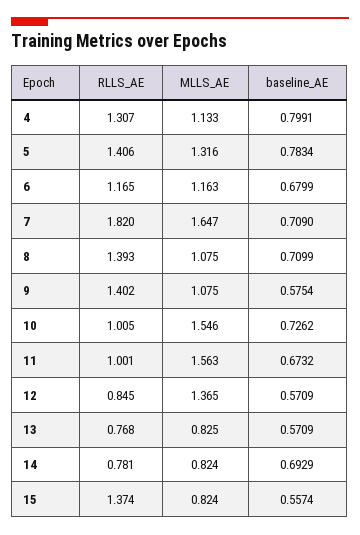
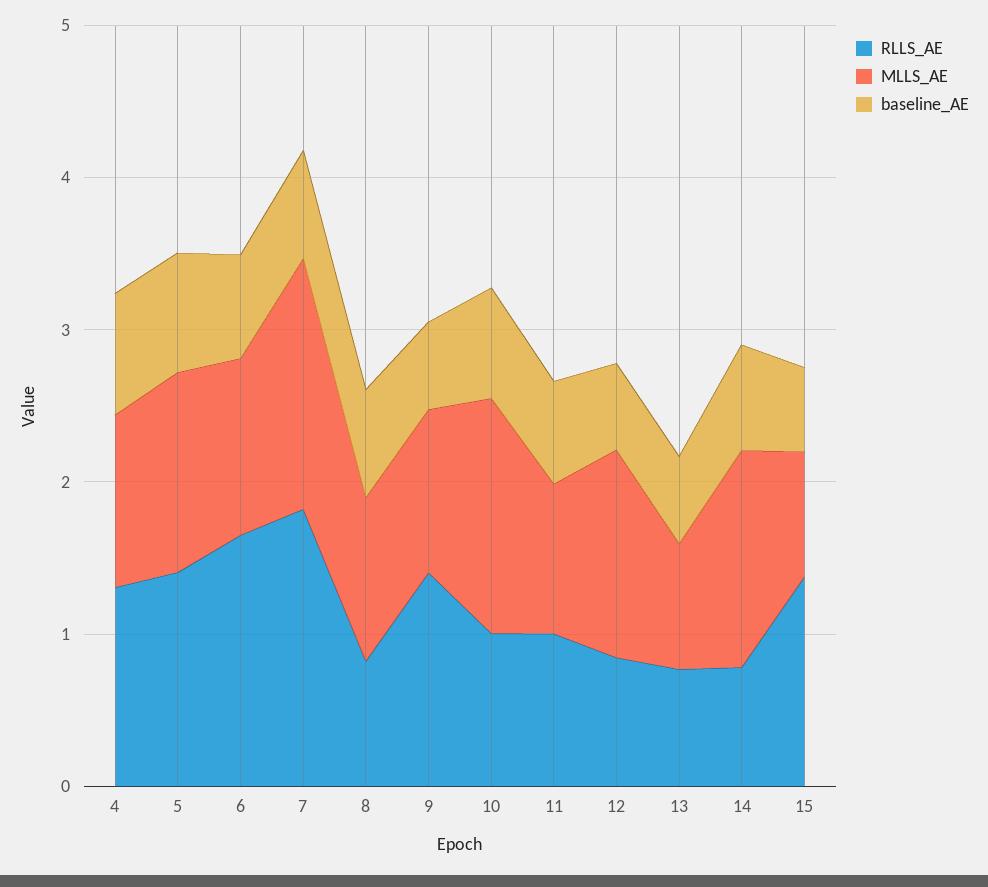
RLLS_AE, 6: 1.165 -> 1.6
RLLS_AE, 8: 1.393 -> 0.8
MLLS_AE, 11: 1.563 -> 1
MLLS_AE, 14: 0.824 -> 1.4

